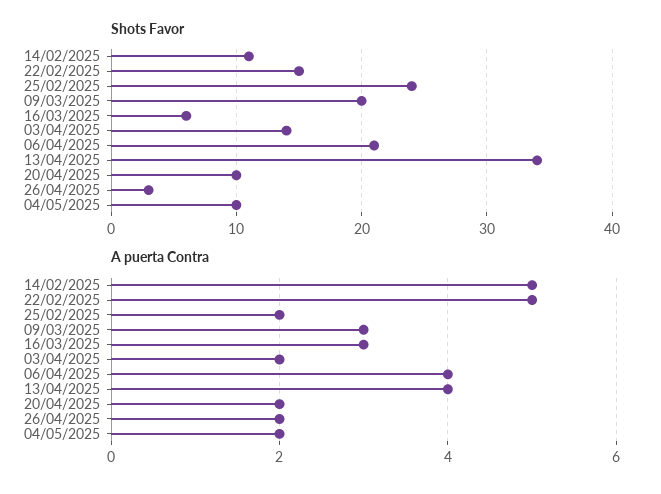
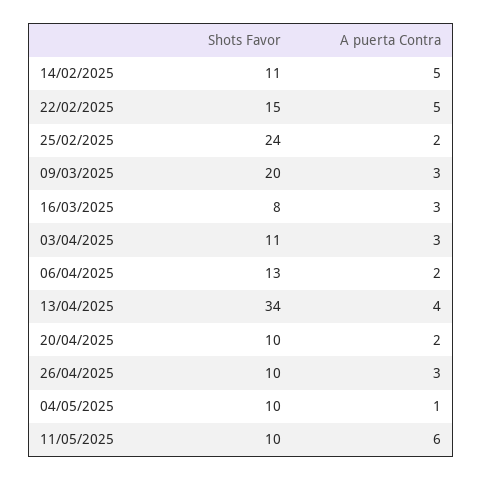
Shots Favor, 16/03/2025: 6 -> 8
Shots Favor, 03/04/2025: 14 -> 11
Shots Favor, 06/04/2025: 21 -> 13
Shots Favor, 26/04/2025: 3 -> 10
A puerta Contra, 03/04/2025: 2 -> 3
A puerta Contra, 06/04/2025: 4 -> 2
A puerta Contra, 26/04/2025: 2 -> 3
A puerta Contra, 04/05/2025: 2 -> 1
Shots Favor, 11/05/2025: none -> 10
A puerta Contra, 11/05/2025: none -> 6

